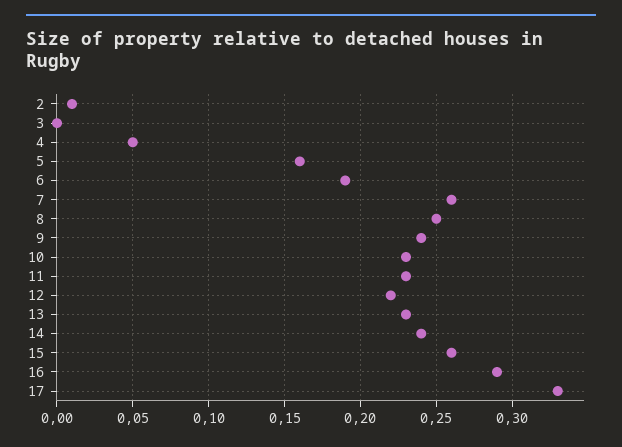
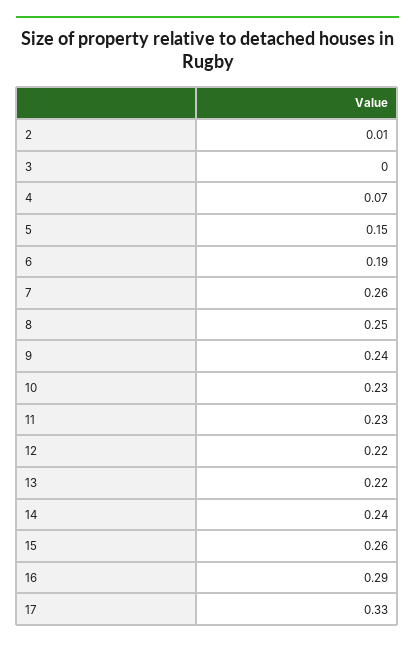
4: 0.05 -> 0.07
5: 0.16 -> 0.15
13: 0.23 -> 0.22

